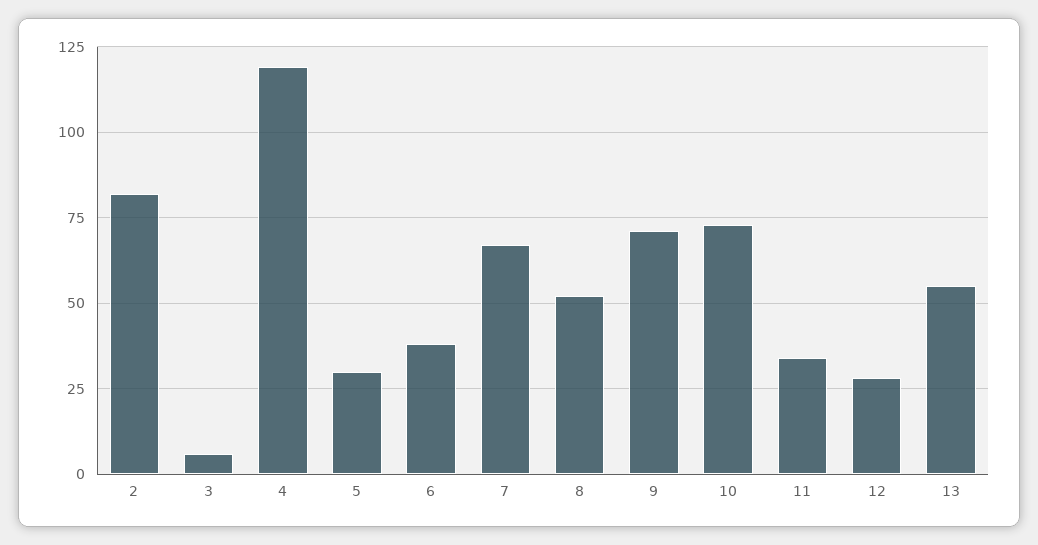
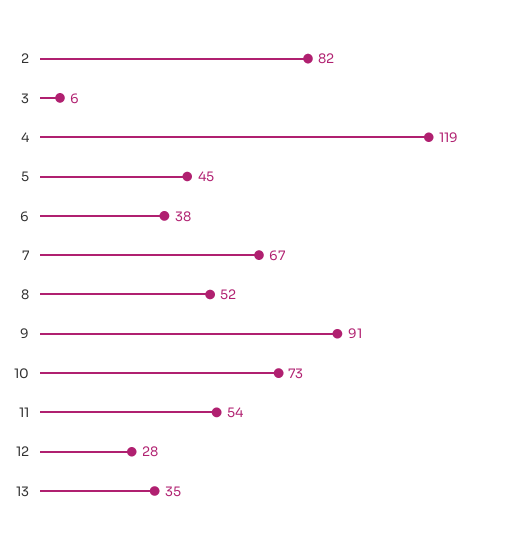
5: 30 -> 45
9: 70 -> 91
11: 35 -> 54
13: 55 -> 35

